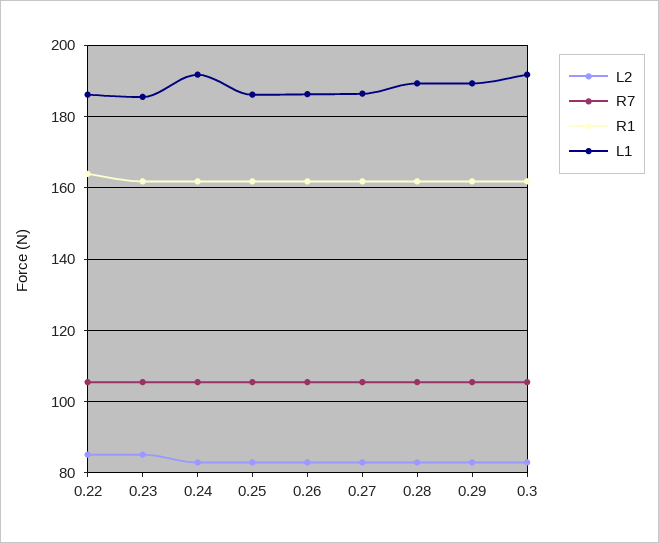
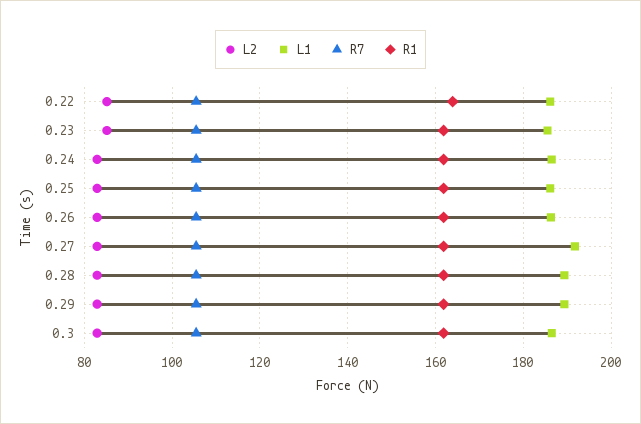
L1, 0.24: 192 -> 186
L1, 0.27: 186 -> 192
L1, 0.3: 192 -> 186

